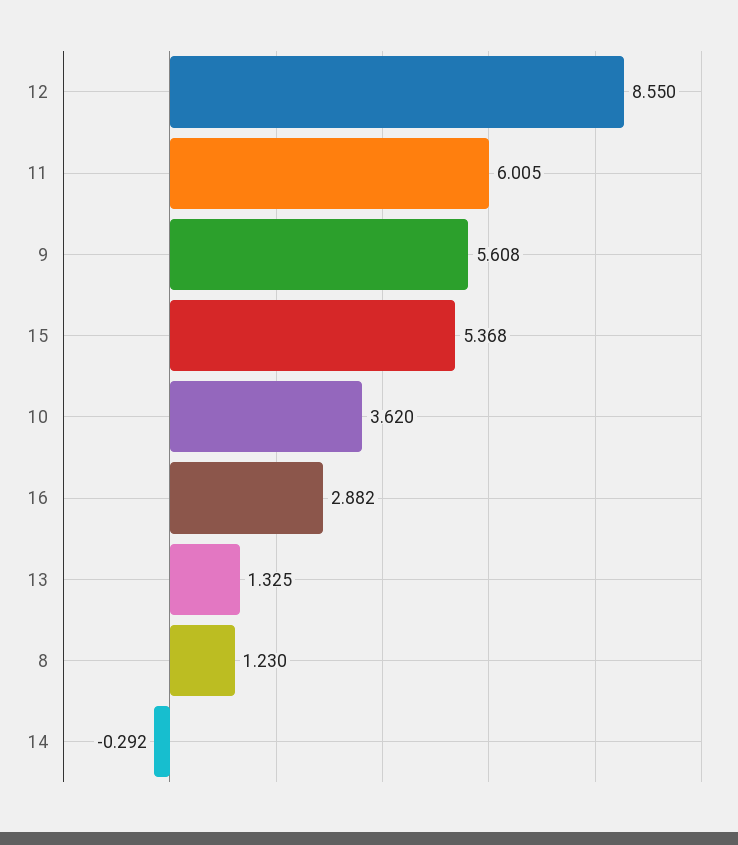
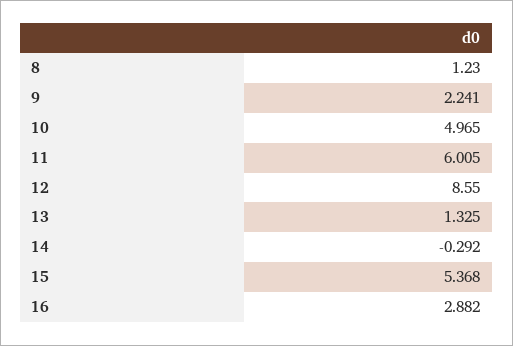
9: 5.608 -> 2.241
10: 3.62 -> 4.965

